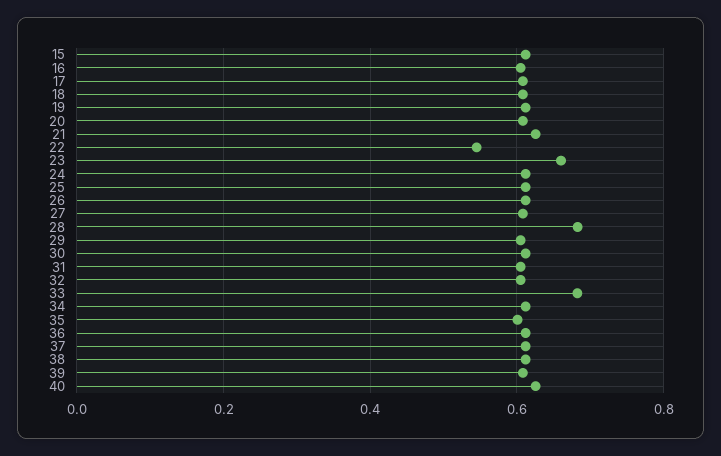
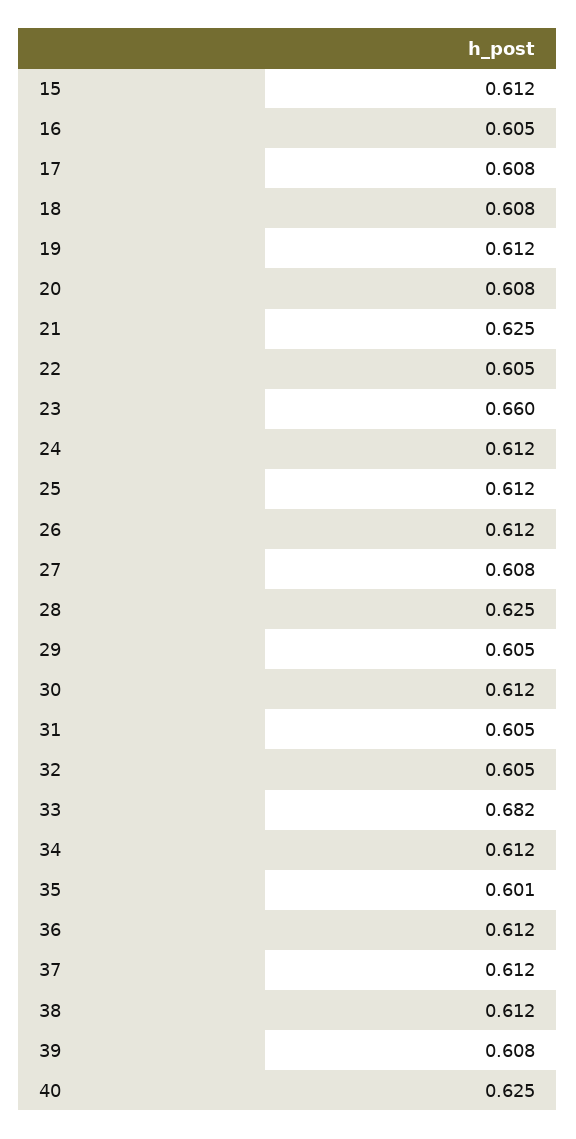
22: 0.54 -> 0.605
28: 0.68 -> 0.625

